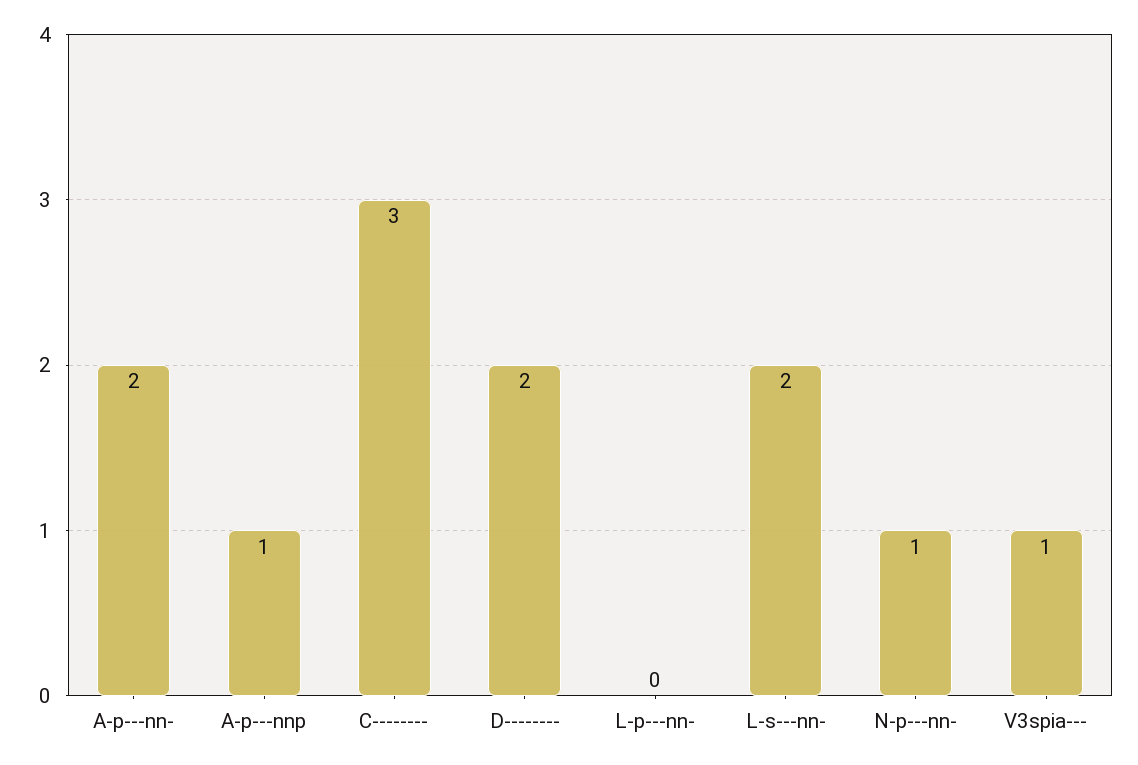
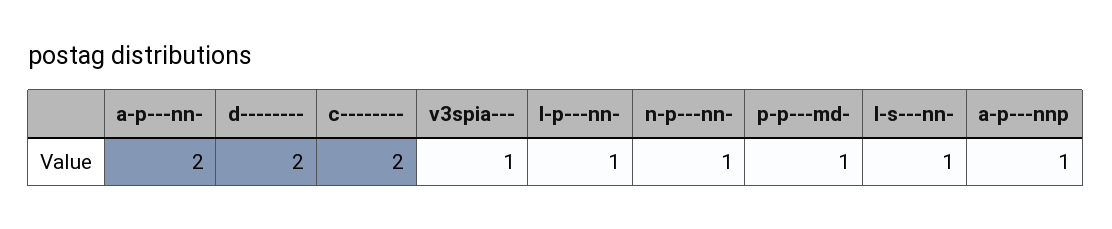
C--------: 3 -> 2
L-p---nn-: 0 -> 1
L-s---nn-: 2 -> 1
p-p---md-: none -> 1

